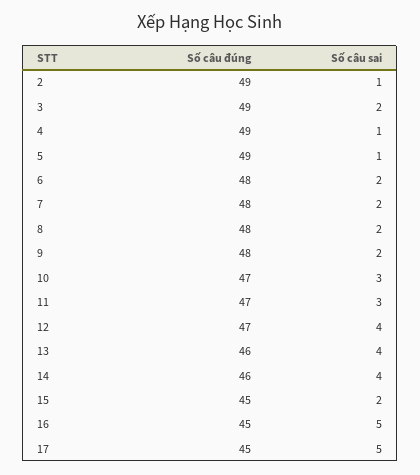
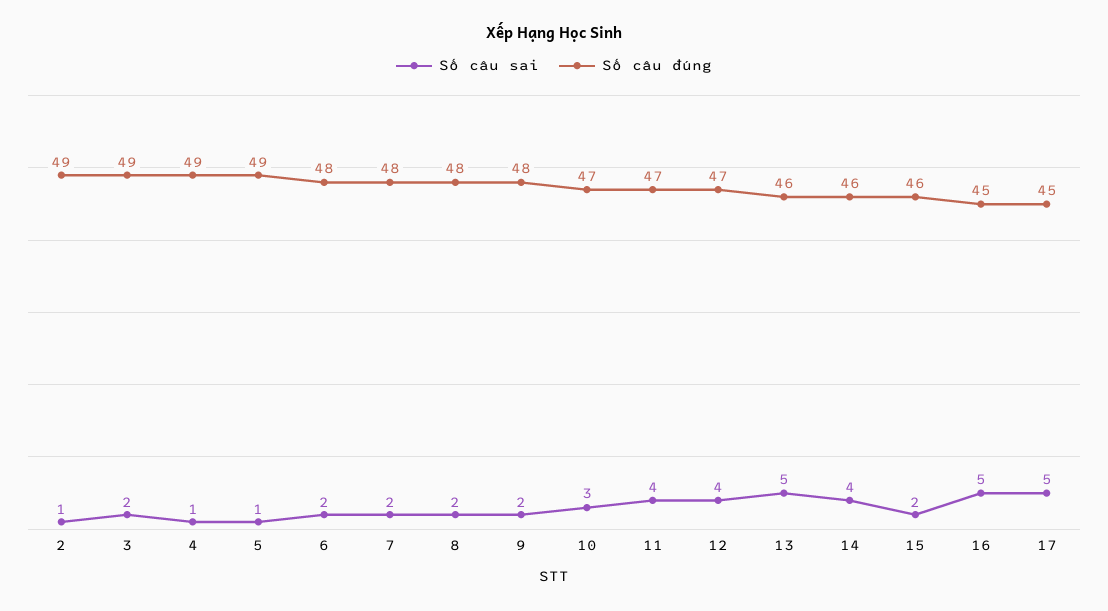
Số câu sai, 11: 3 -> 4
Số câu sai, 13: 4 -> 5
Số câu đúng, 15: 45 -> 46

